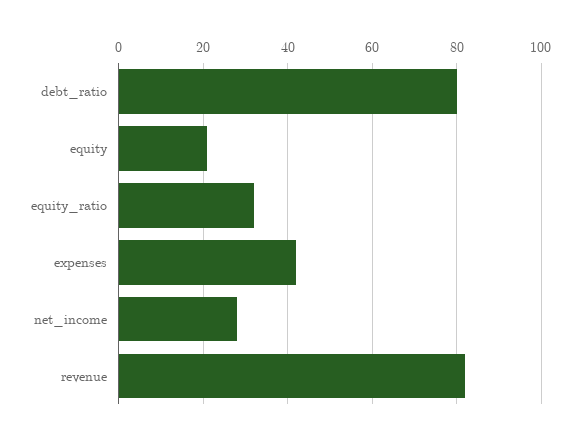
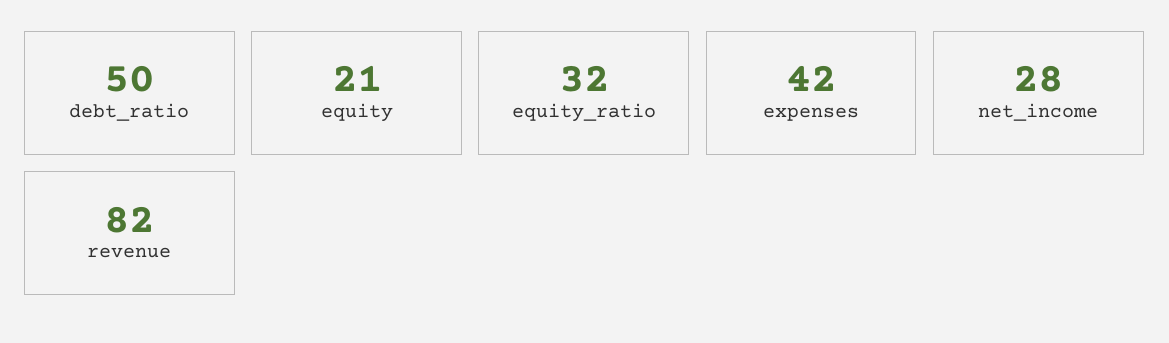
debt_ratio: 80 -> 50

